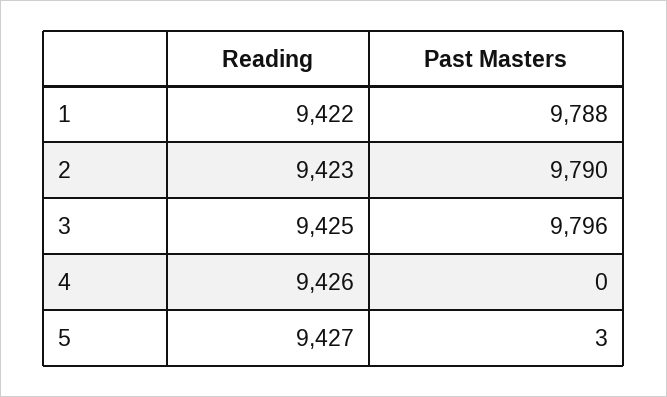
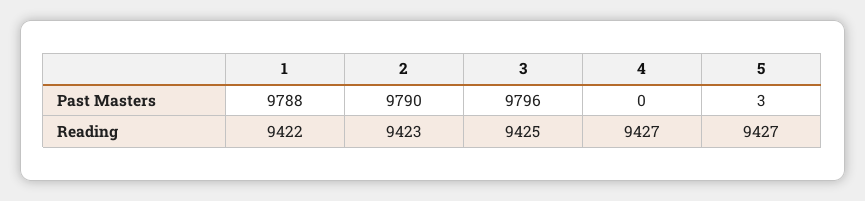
Reading, 4: 9426 -> 9427

